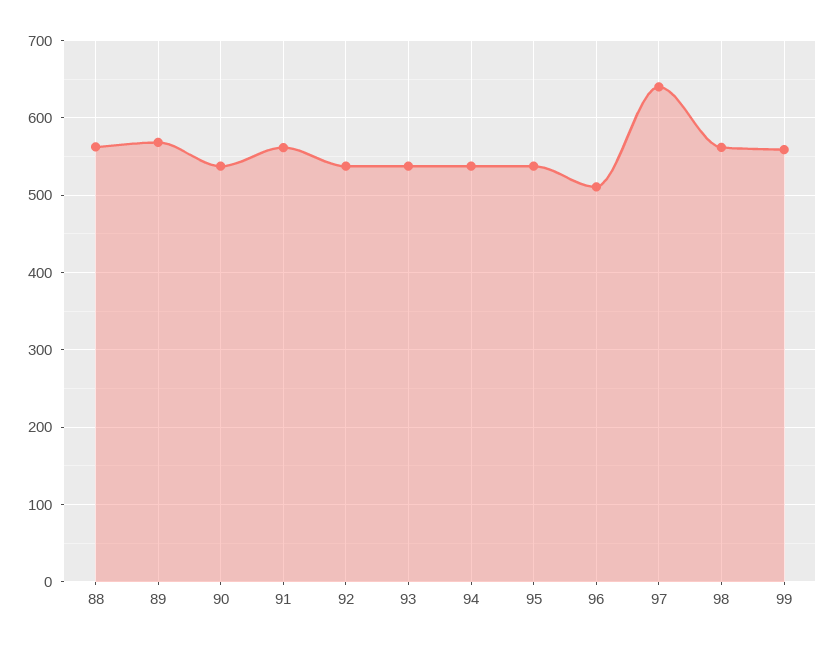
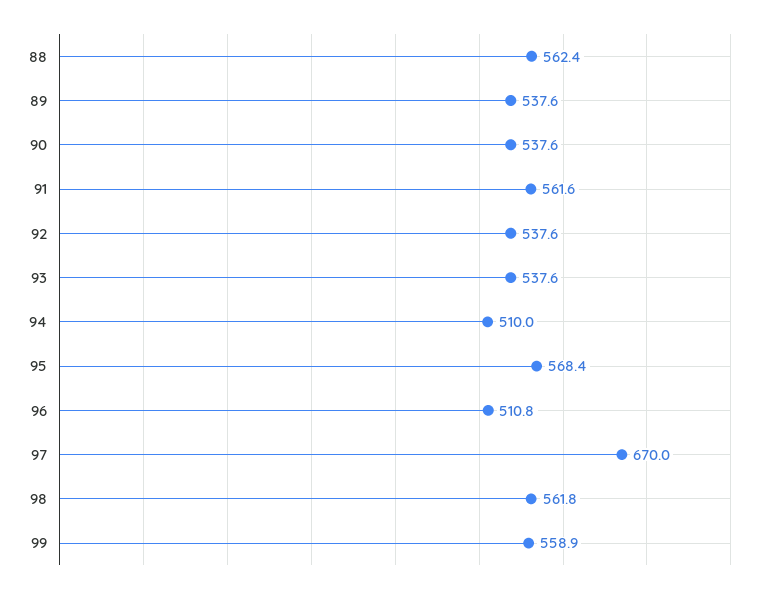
89: 570 -> 537.6
94: 540 -> 510
95: 540 -> 568.4
97: 640 -> 670

